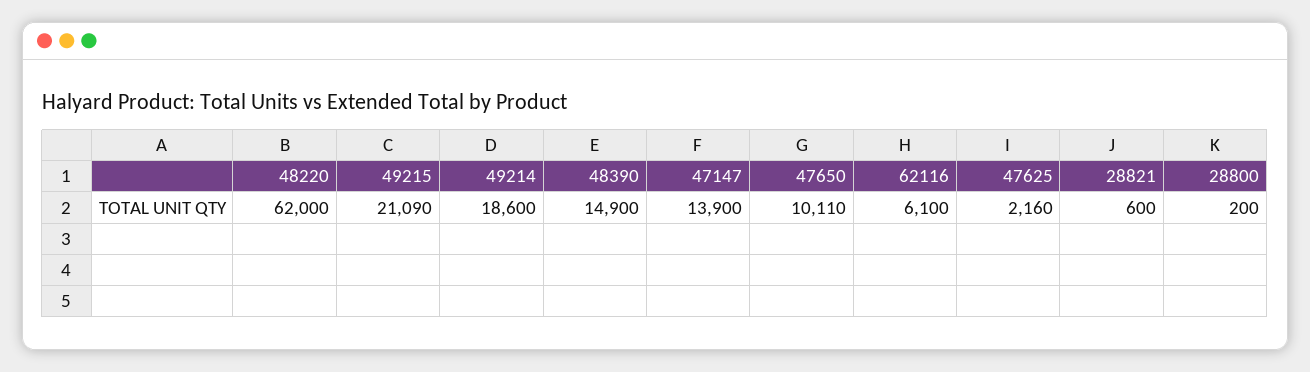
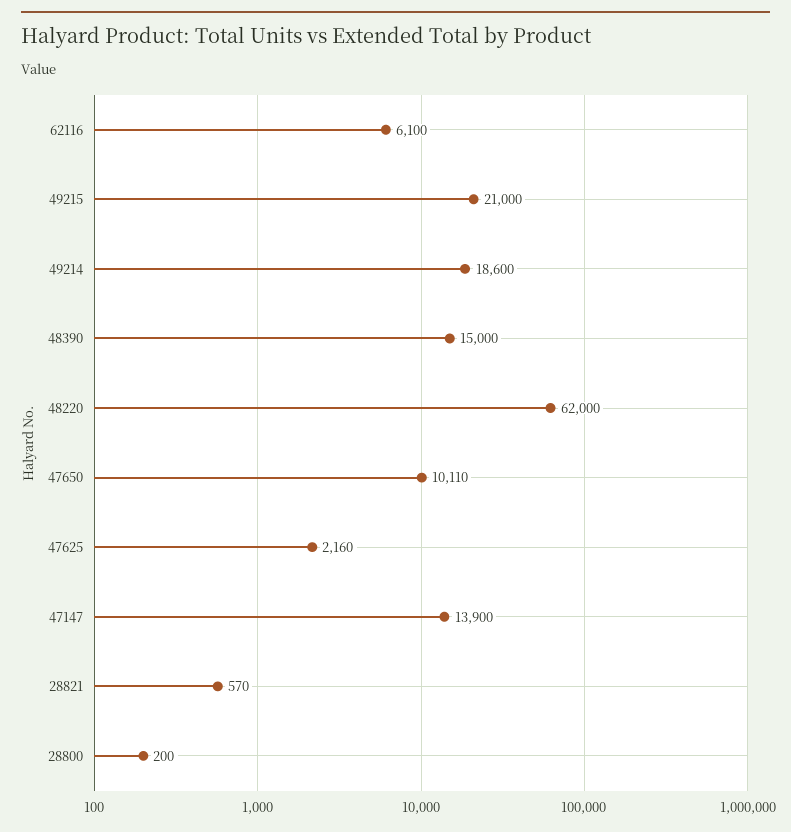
49215: 21090 -> 21000
48390: 14900 -> 15000
28821: 600 -> 570

